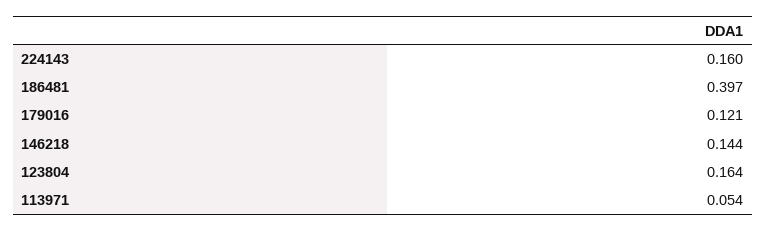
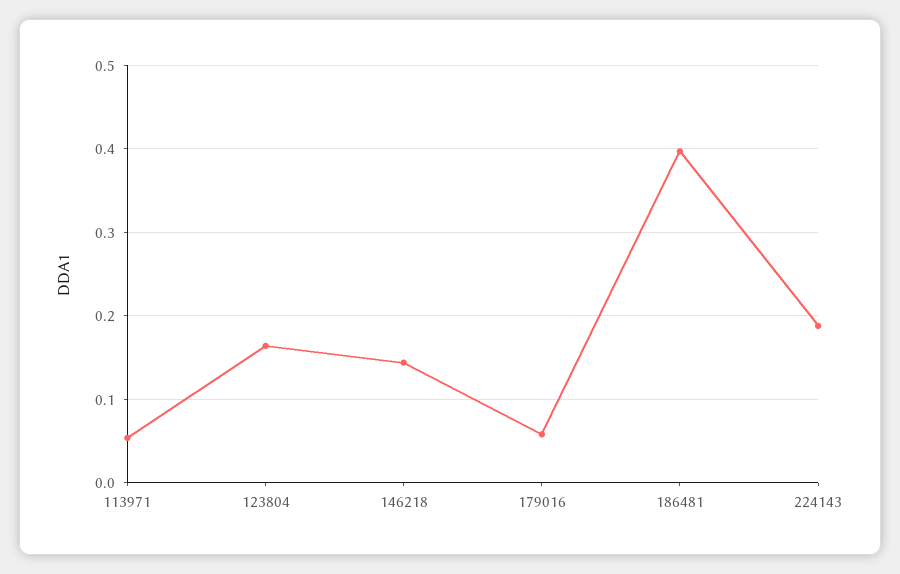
224143: 0.16 -> 0.19
179016: 0.121 -> 0.06

